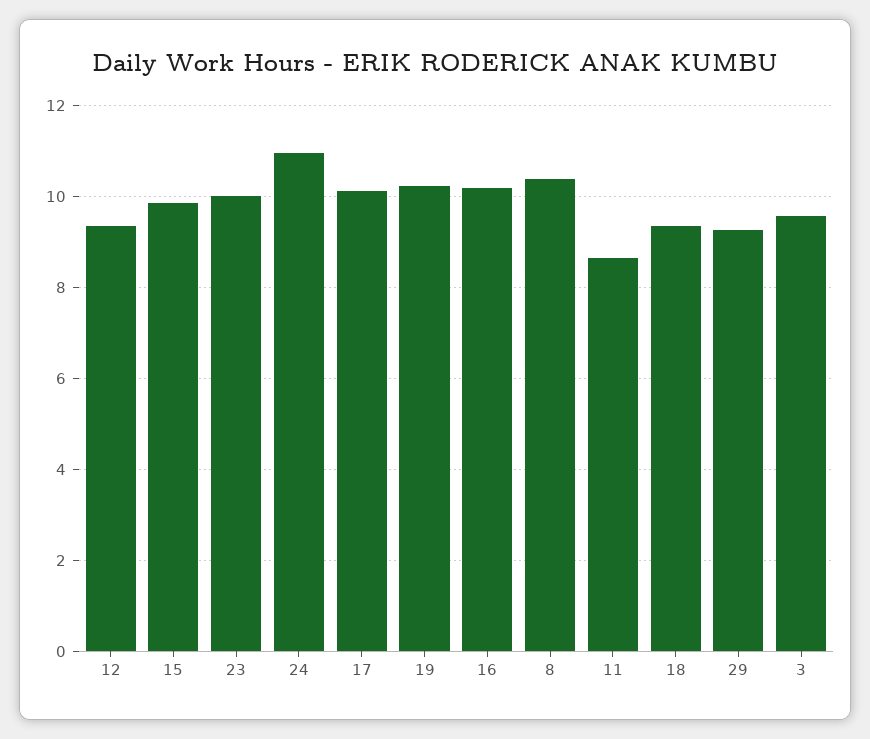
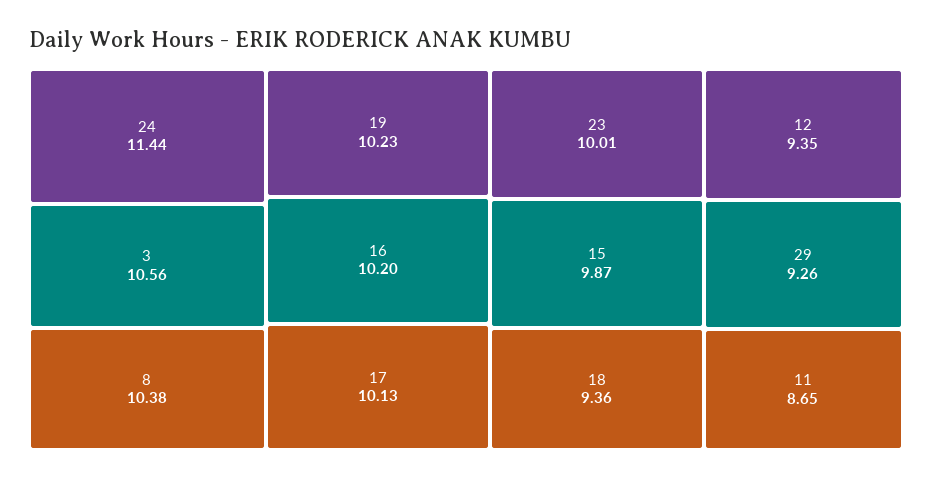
24: 11 -> 11.44
3: 9.6 -> 10.56

